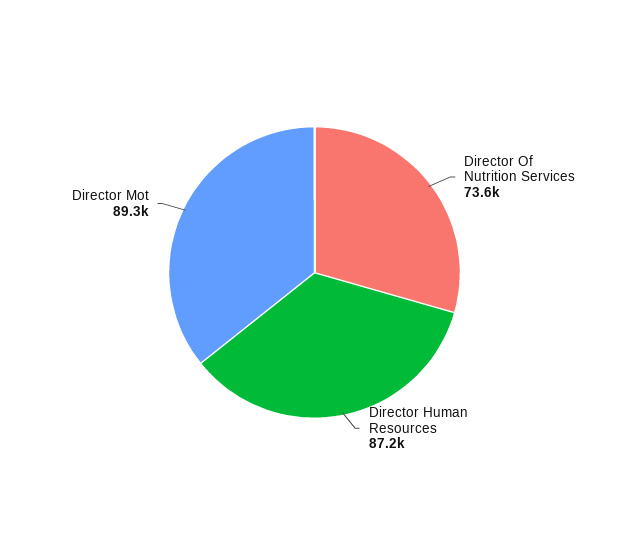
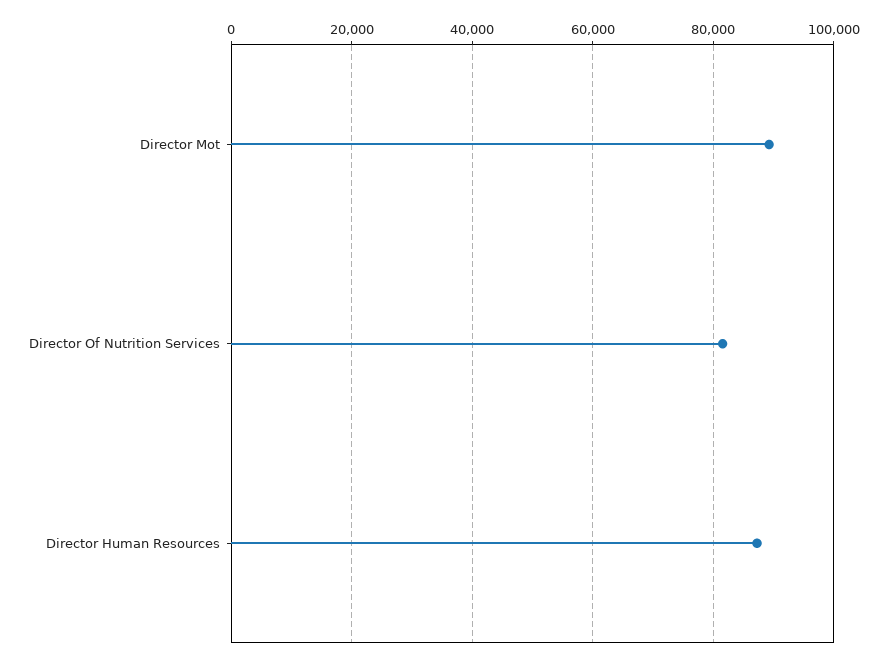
Director Of Nutrition Services: 73600 -> 82000

